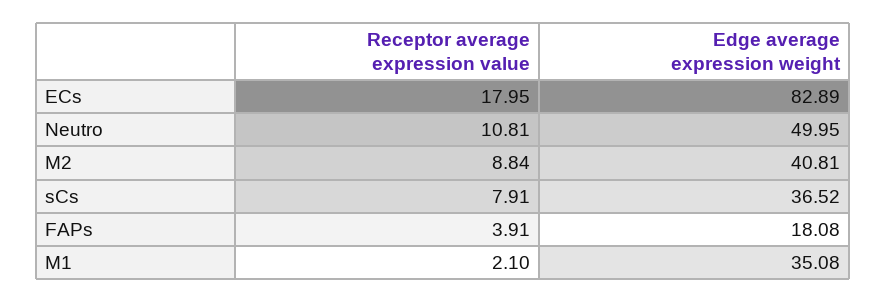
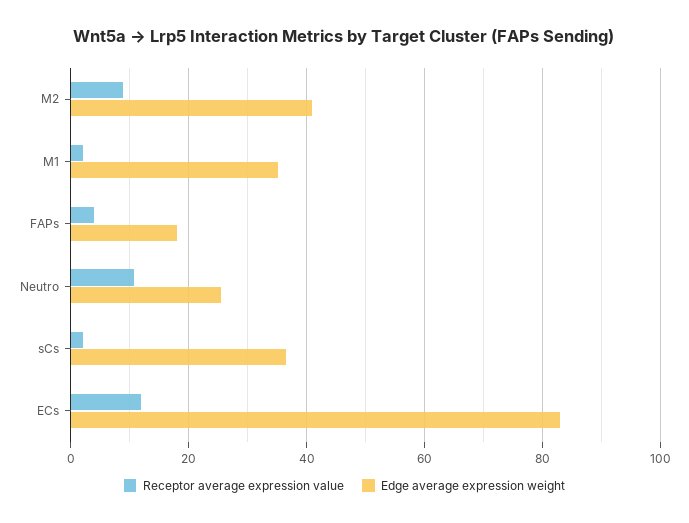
Receptor average expression value, ECs: 17.95 -> 12
Edge average expression weight, Neutro: 49.95 -> 26
Receptor average expression value, sCs: 7.91 -> 2

